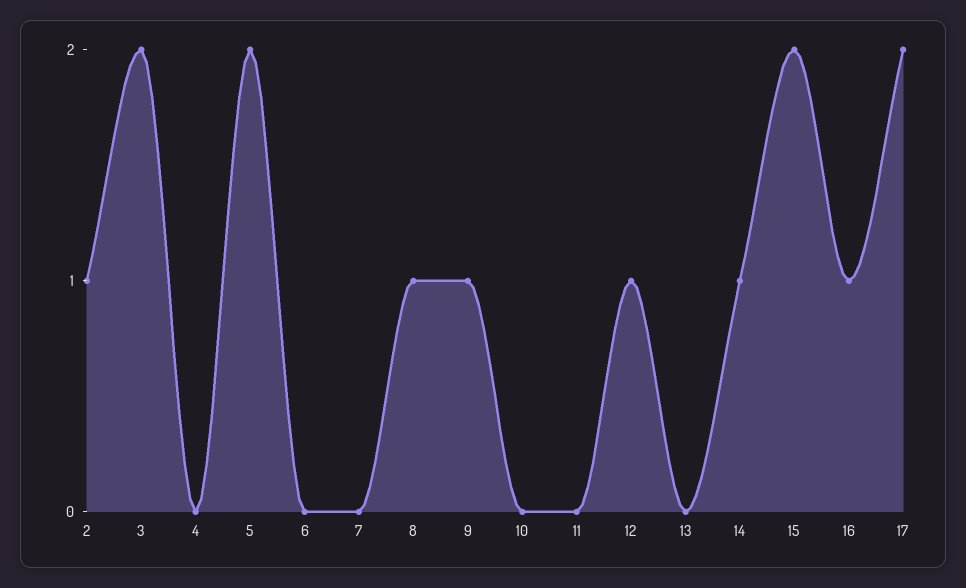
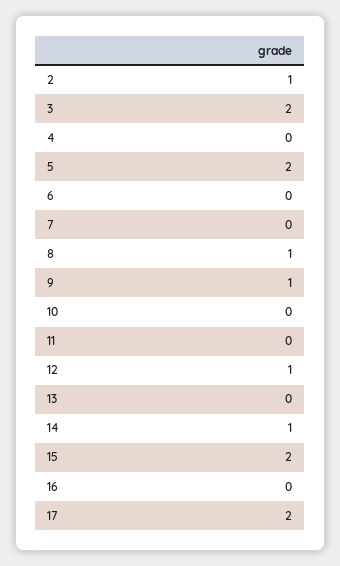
16: 1 -> 0

